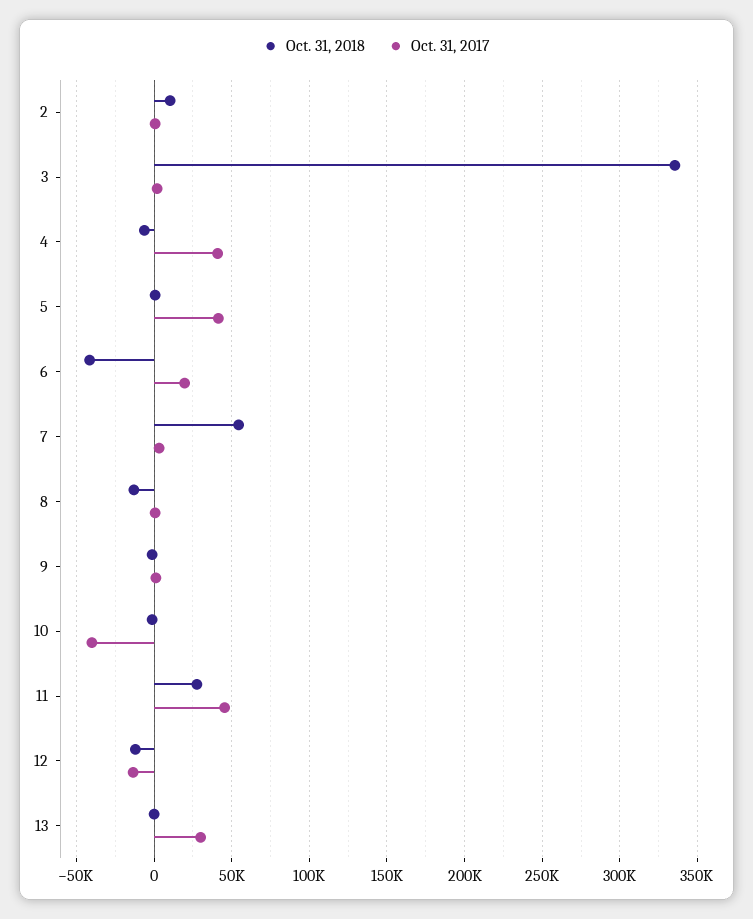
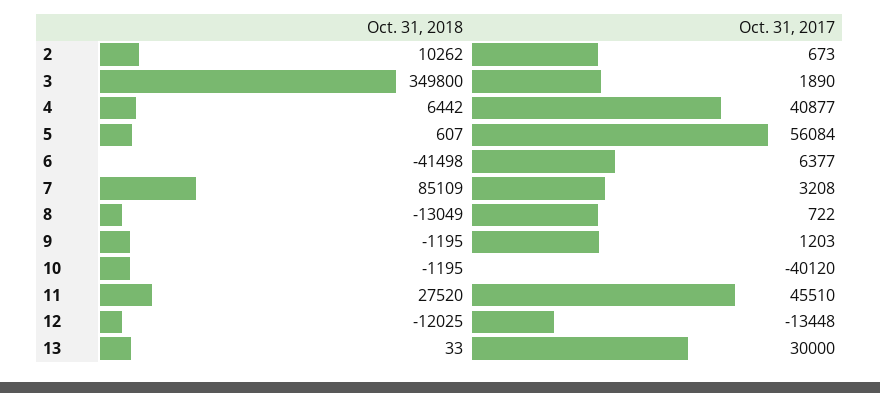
Oct. 31, 2018, 3: 335000 -> 349800
Oct. 31, 2018, 4: -5000 -> 6442
Oct. 31, 2017, 5: 40000 -> 56084
Oct. 31, 2017, 6: 20000 -> 6377
Oct. 31, 2018, 7: 55000 -> 85109

